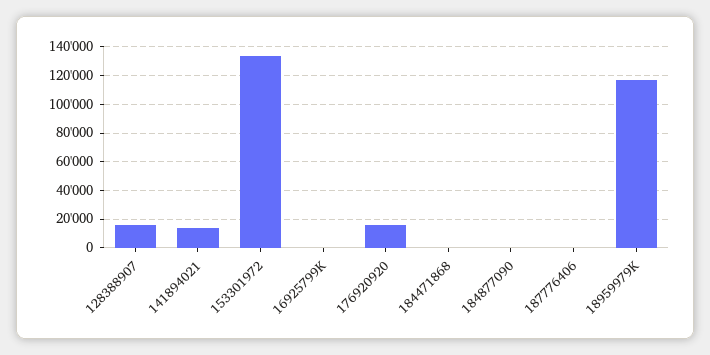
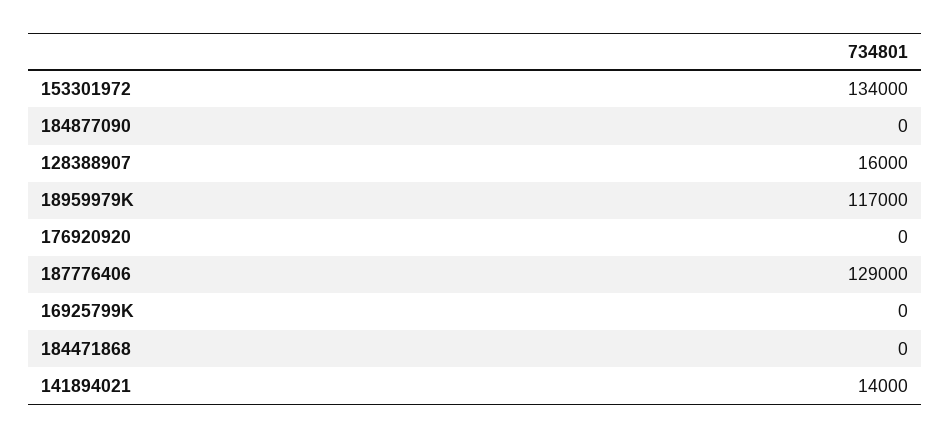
176920920: 15000 -> 0
187776406: 0 -> 129000

